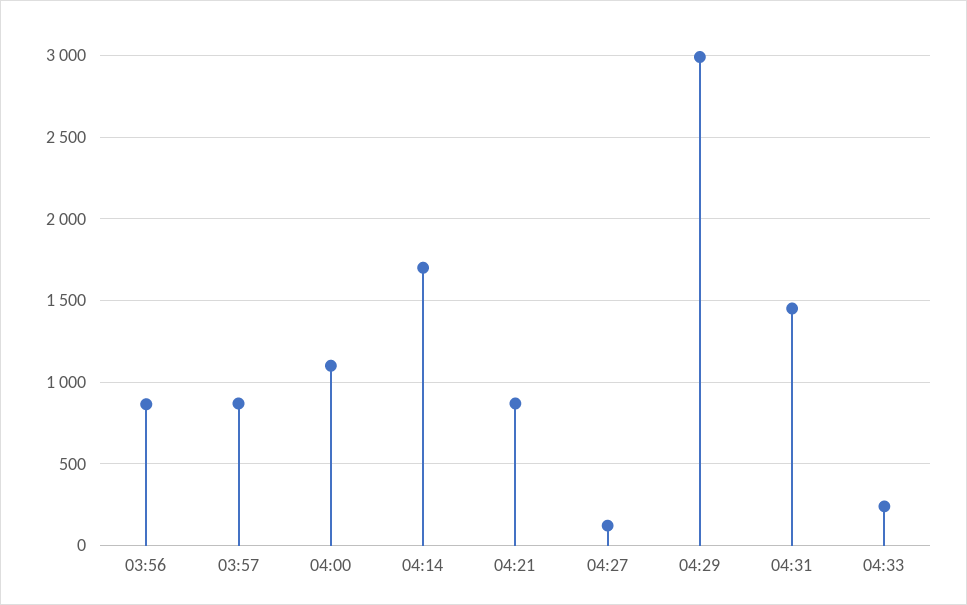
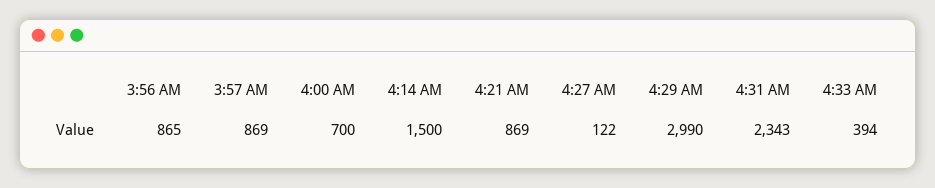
04:00: 1100 -> 700
04:14: 1700 -> 1500
04:31: 1450 -> 2343
04:33: 250 -> 394

